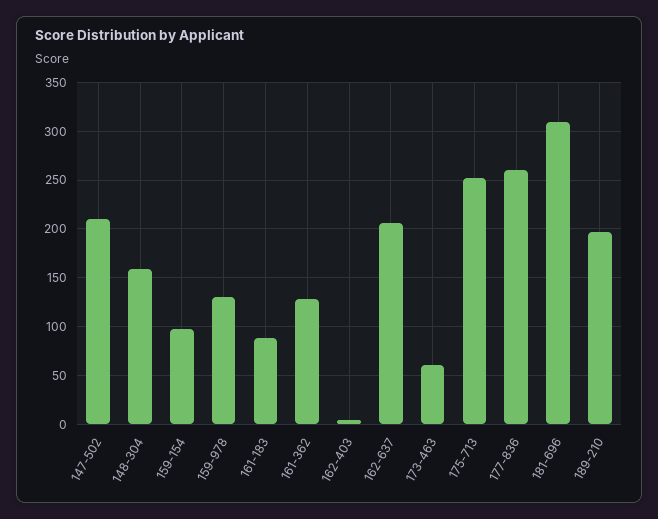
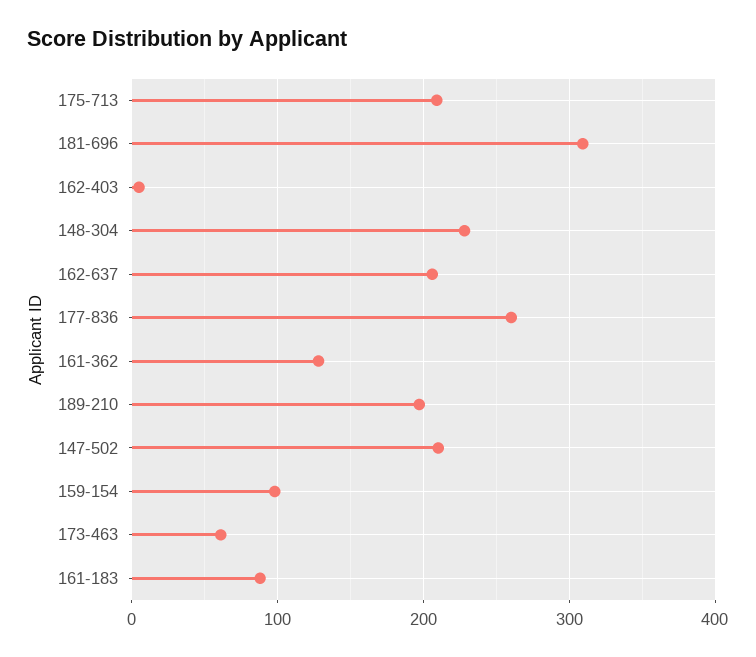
148-304: 160 -> 230
159-978: 130 -> none
175-713: 250 -> 210

